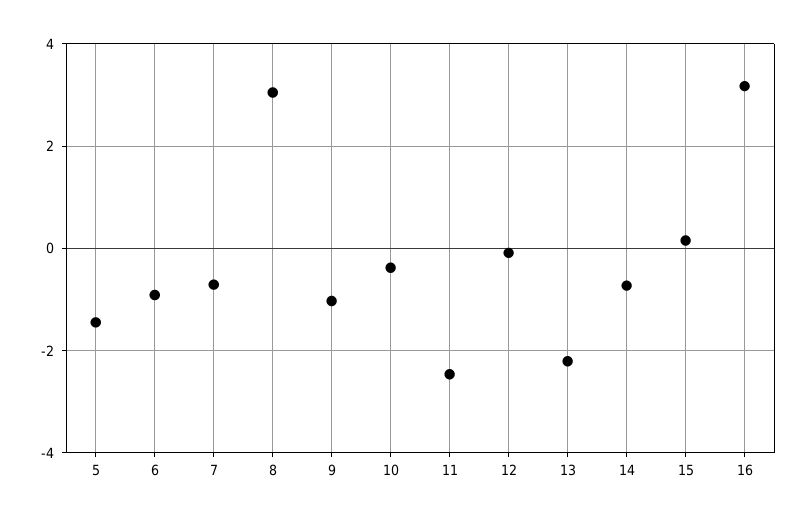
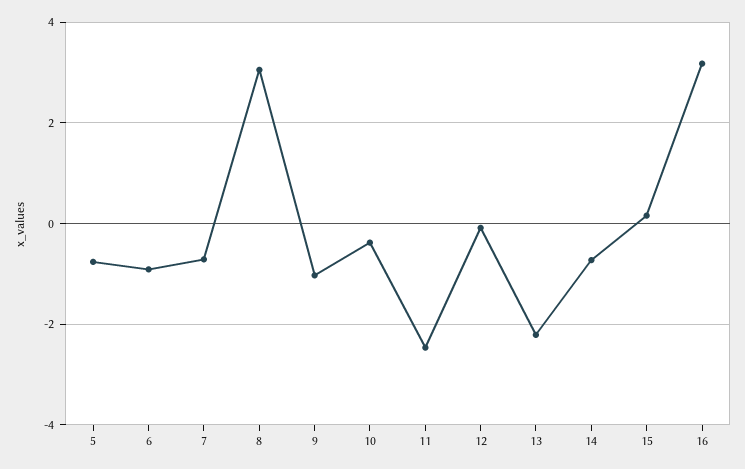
5: -1.4 -> -0.8

